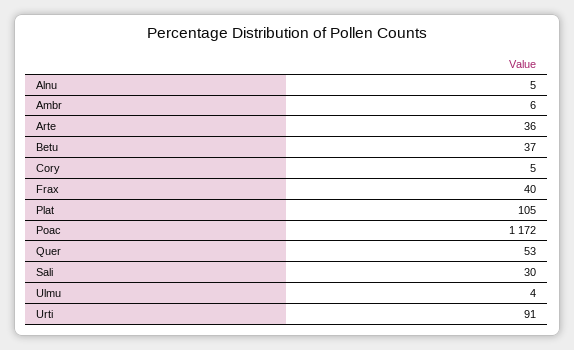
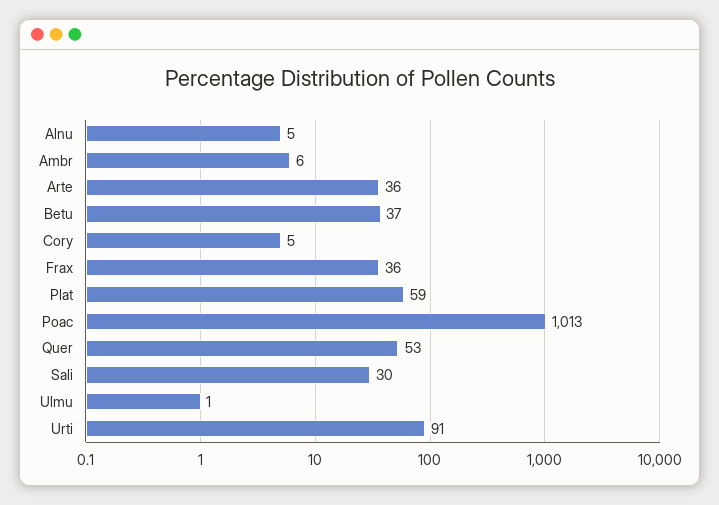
Frax: 40 -> 36
Plat: 105 -> 59
Poac: 1172 -> 1013
Ulmu: 4 -> 1

